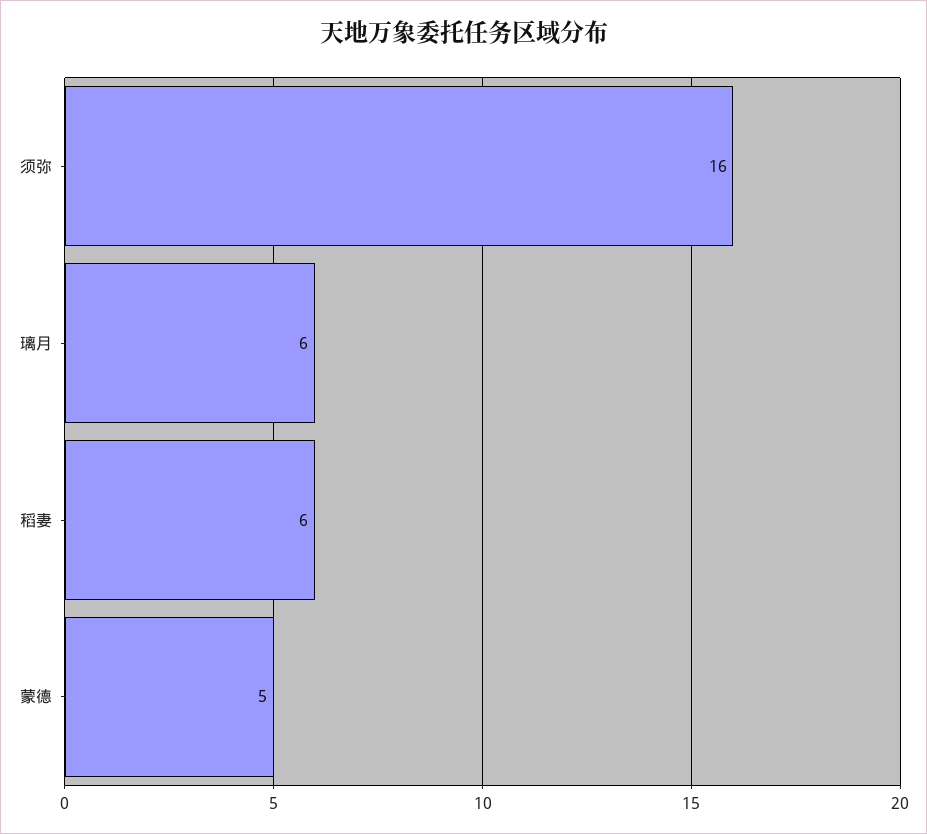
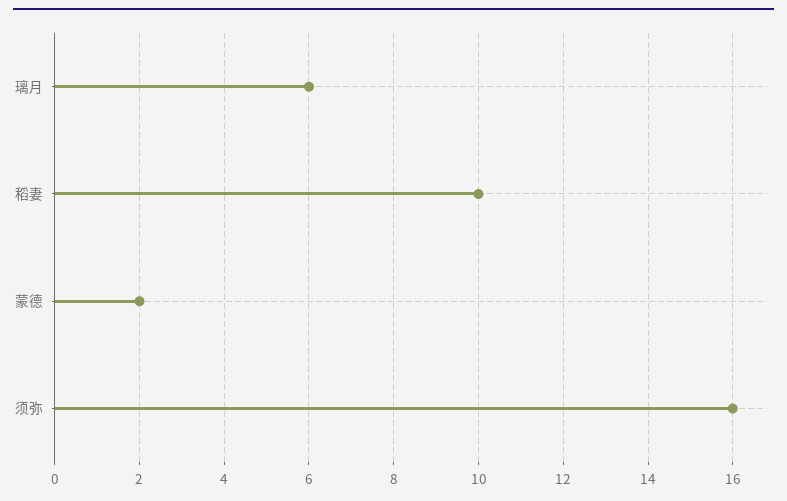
稻妻: 6 -> 10
蒙德: 5 -> 2

